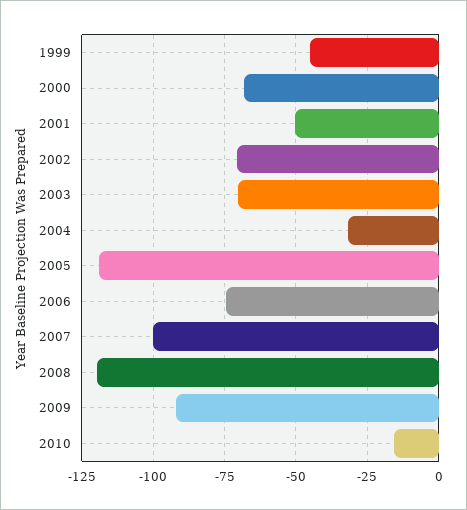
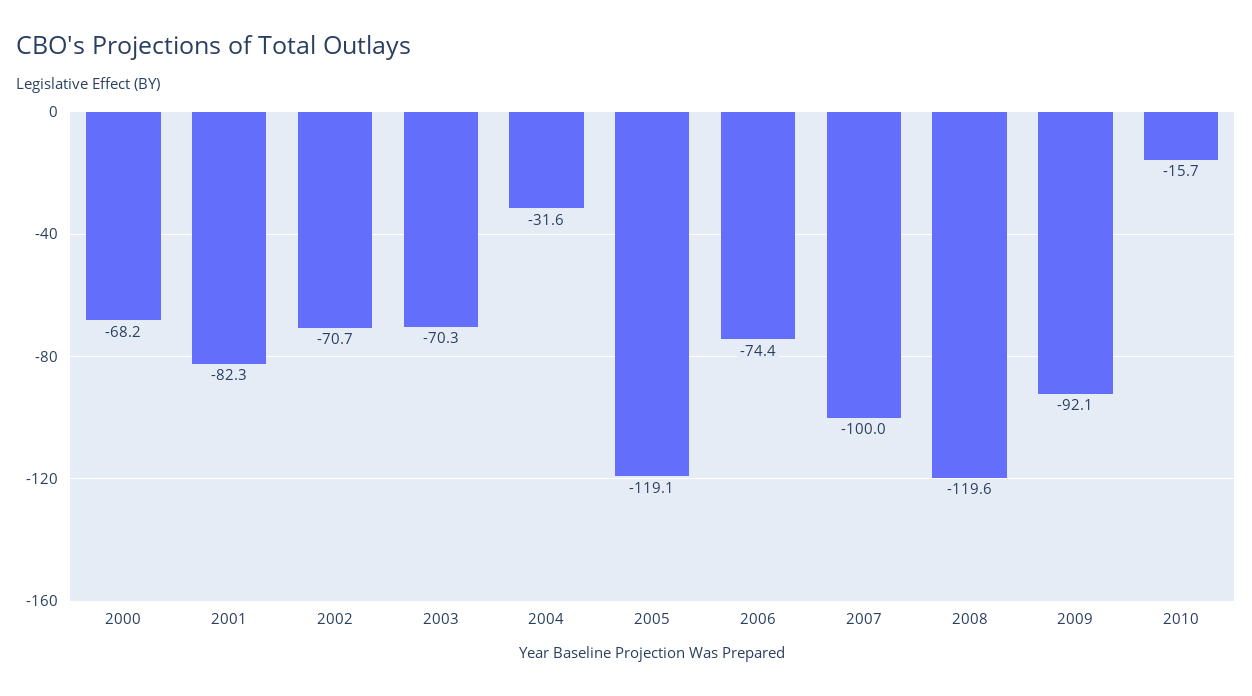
1999: -45 -> none
2001: -50 -> -82.3

